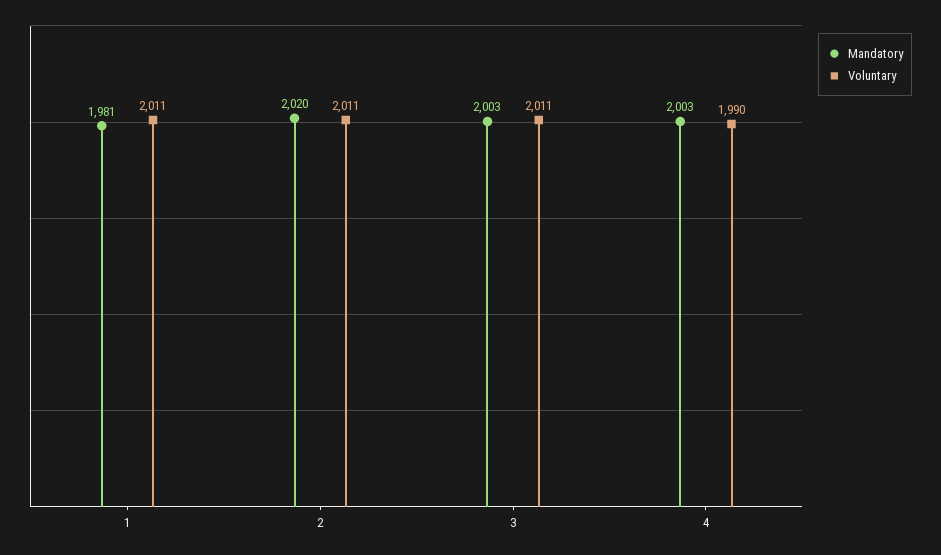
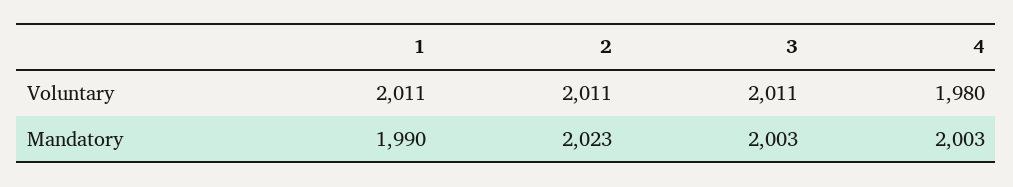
Mandatory, 1: 1981 -> 1990
Mandatory, 2: 2020 -> 2023
Voluntary, 4: 1990 -> 1980

